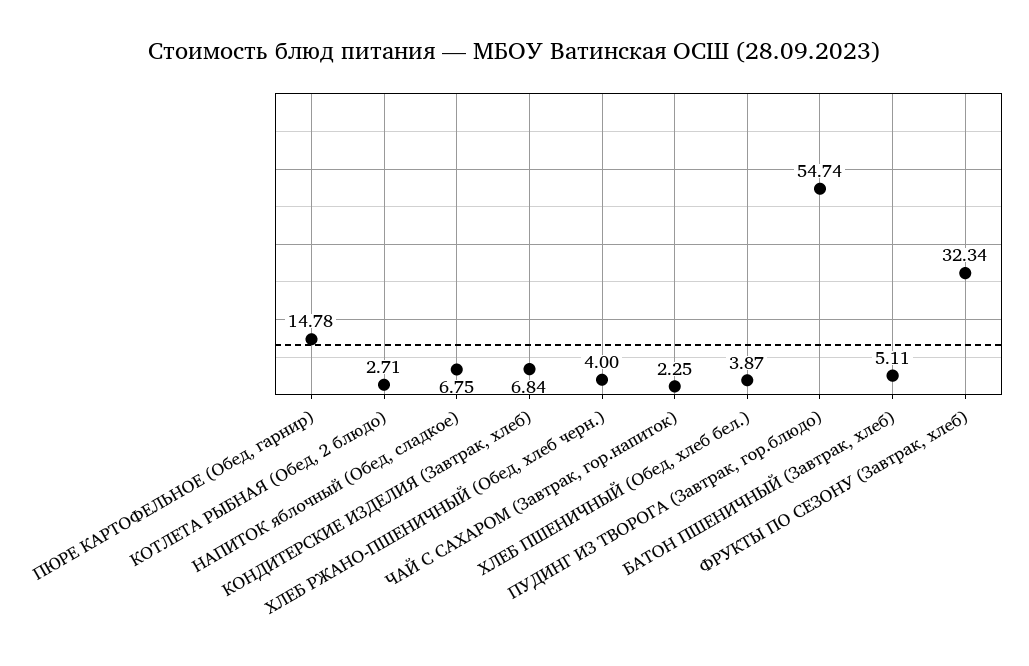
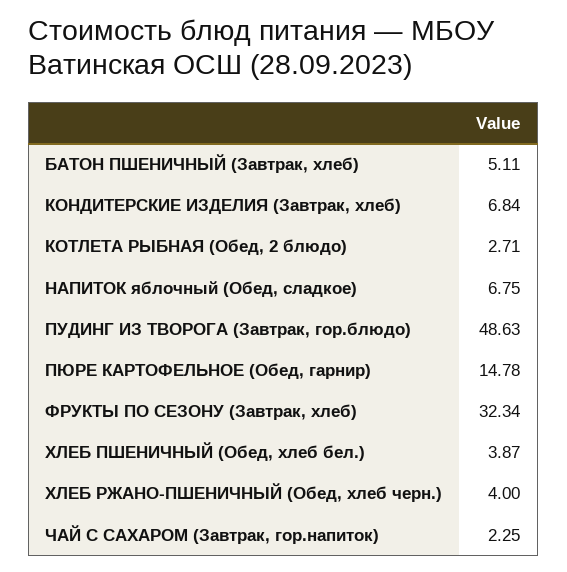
ПУДИНГ ИЗ ТВОРОГА (Завтрак, гор.блюдо): 54.74 -> 48.63

